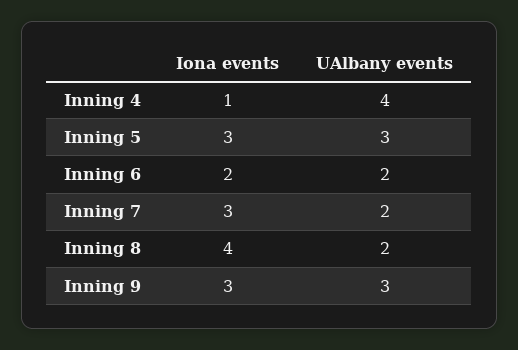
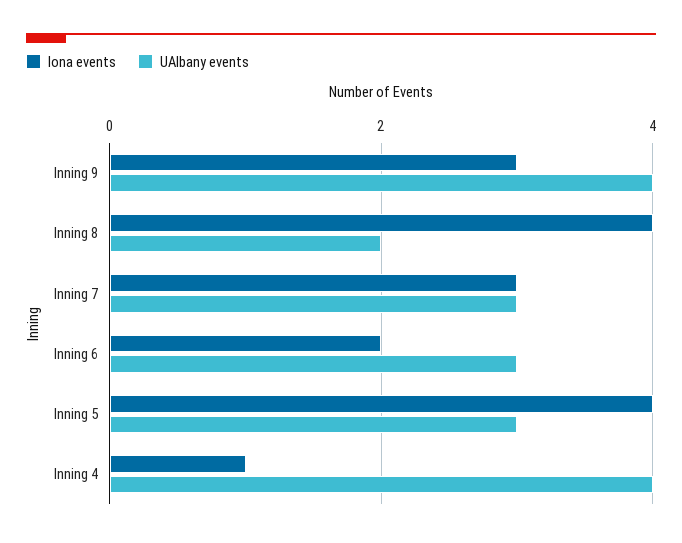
Iona events, Inning 5: 3 -> 4
UAlbany events, Inning 6: 2 -> 3
UAlbany events, Inning 7: 2 -> 3
UAlbany events, Inning 9: 3 -> 4

